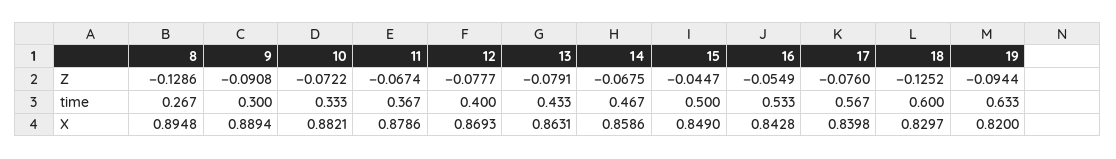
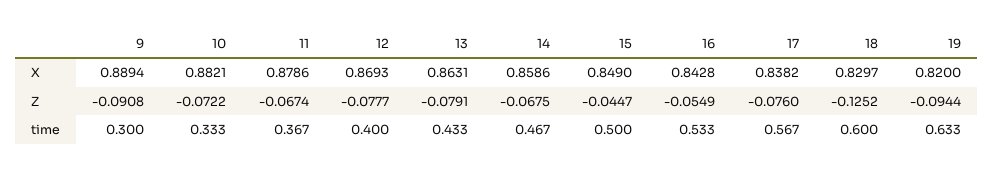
8, Z: -0.1286 -> none
8, time: 0.267 -> none
8, X: 0.8948 -> none
17, X: 0.8398 -> 0.8382

